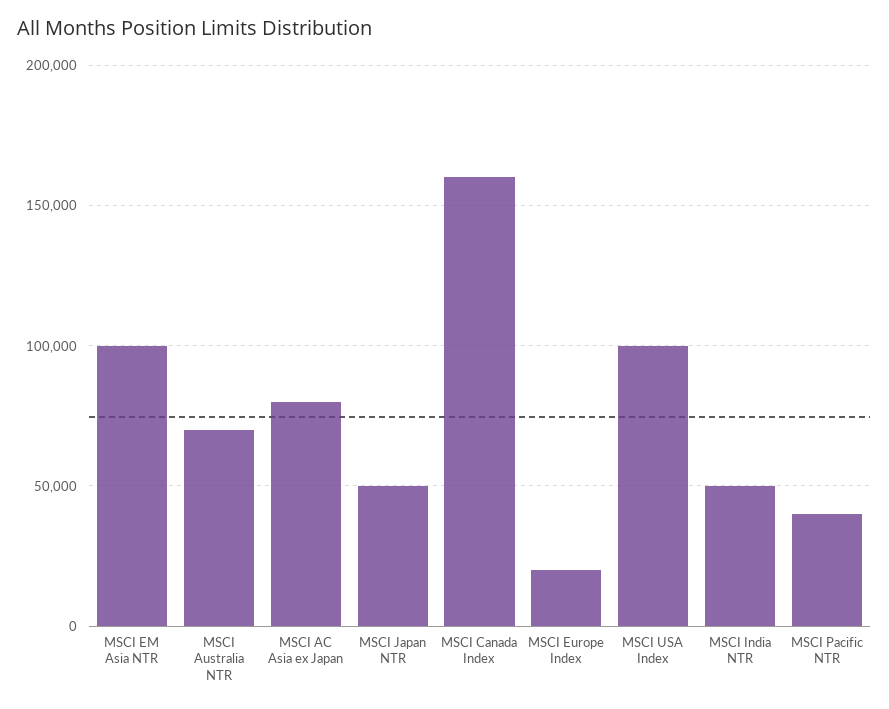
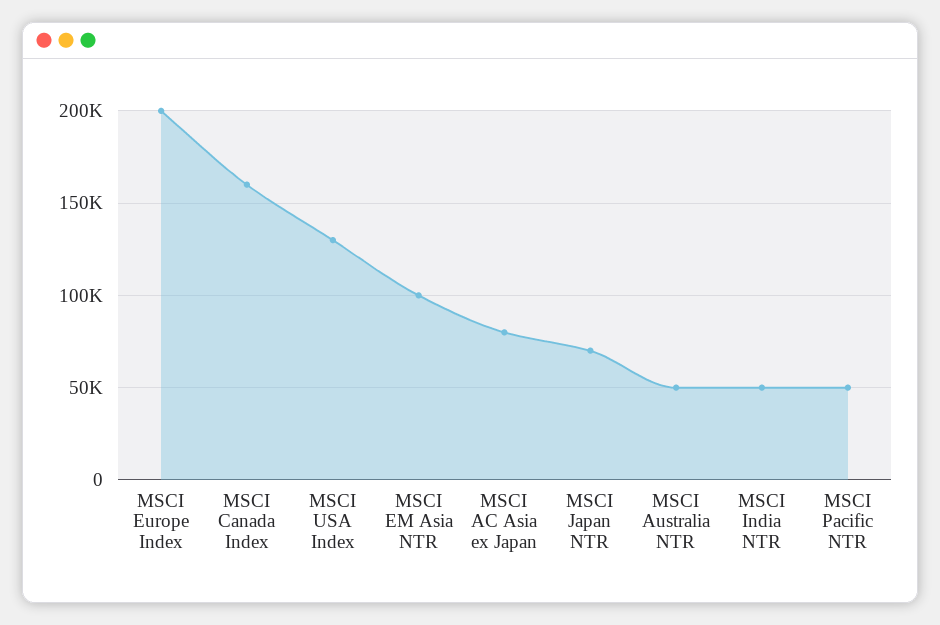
MSCI Australia NTR: 70000 -> 50000
MSCI Japan NTR: 50000 -> 70000
MSCI Europe Index: 20000 -> 200000
MSCI USA Index: 100000 -> 130000
MSCI Pacific NTR: 40000 -> 50000

